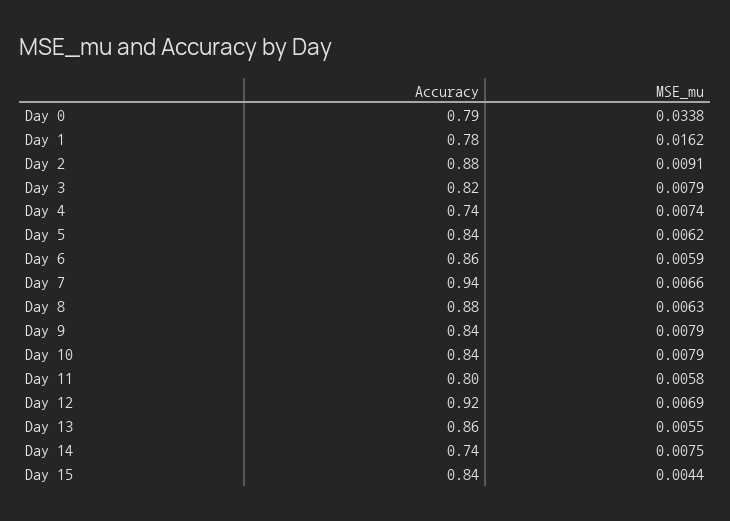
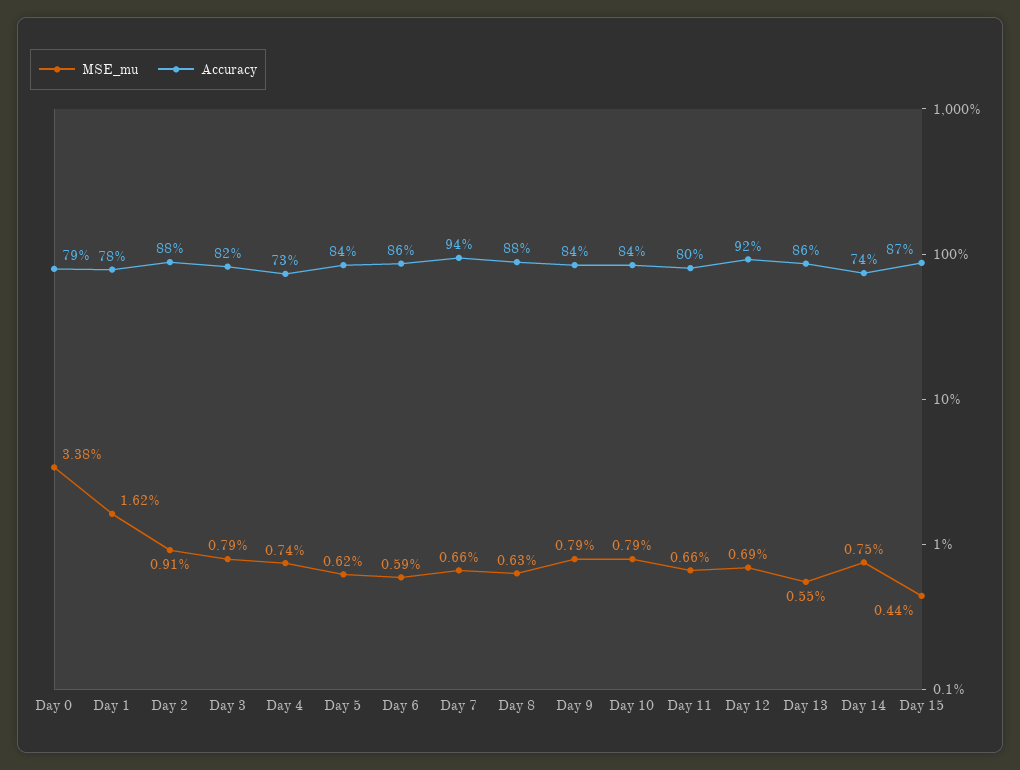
Accuracy, Day 4: 0.74 -> 0.73
MSE_mu, Day 11: 0.0058 -> 0.0066
Accuracy, Day 15: 0.84 -> 0.87

